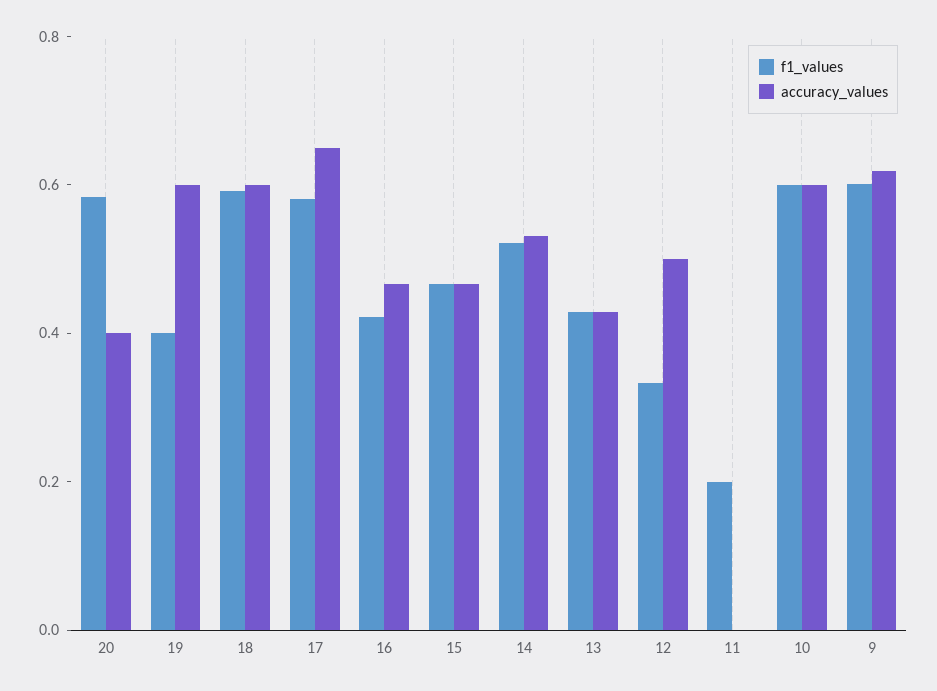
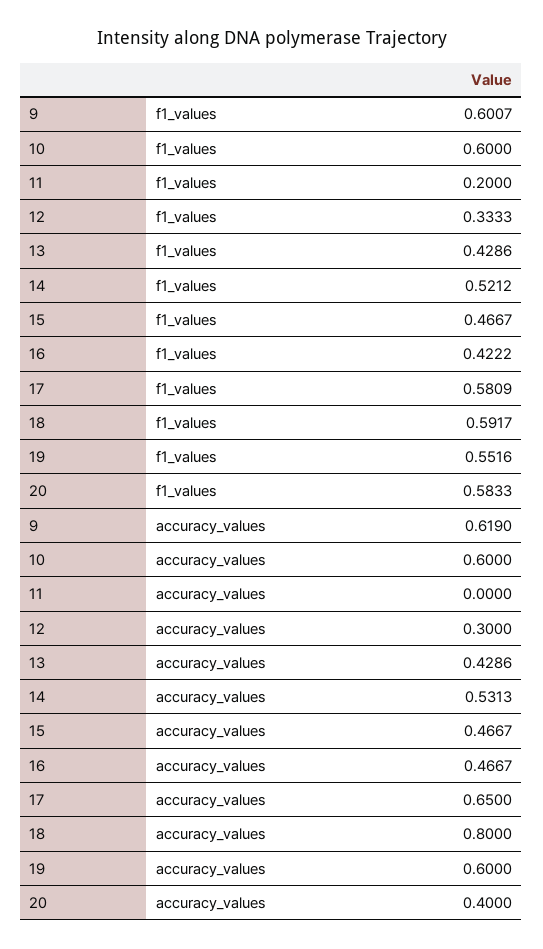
f1_values, 19: 0.4 -> 0.5516
accuracy_values, 18: 0.6 -> 0.8
accuracy_values, 12: 0.5 -> 0.3

